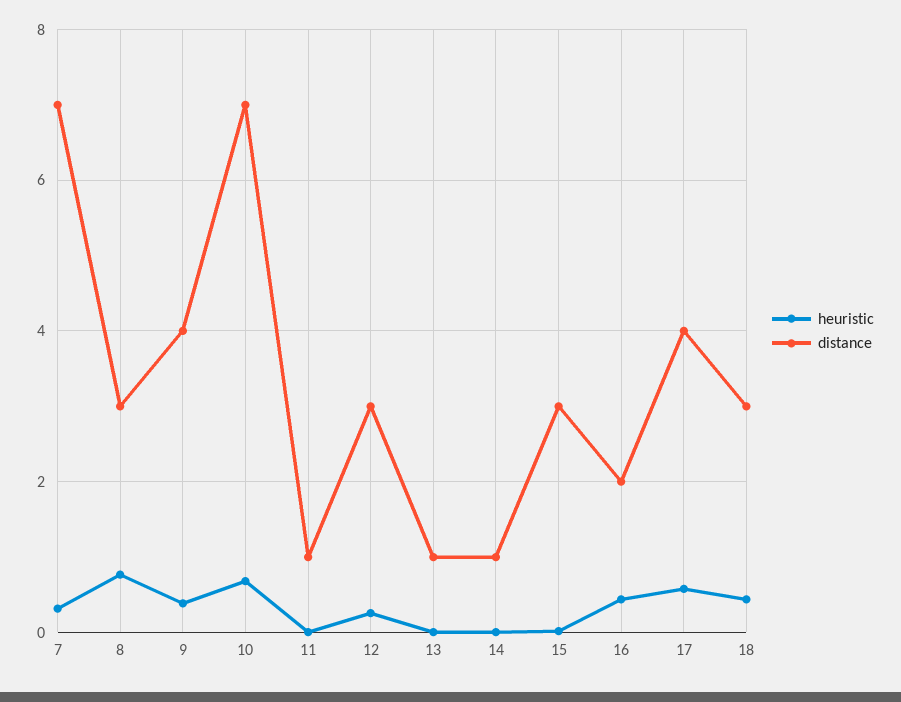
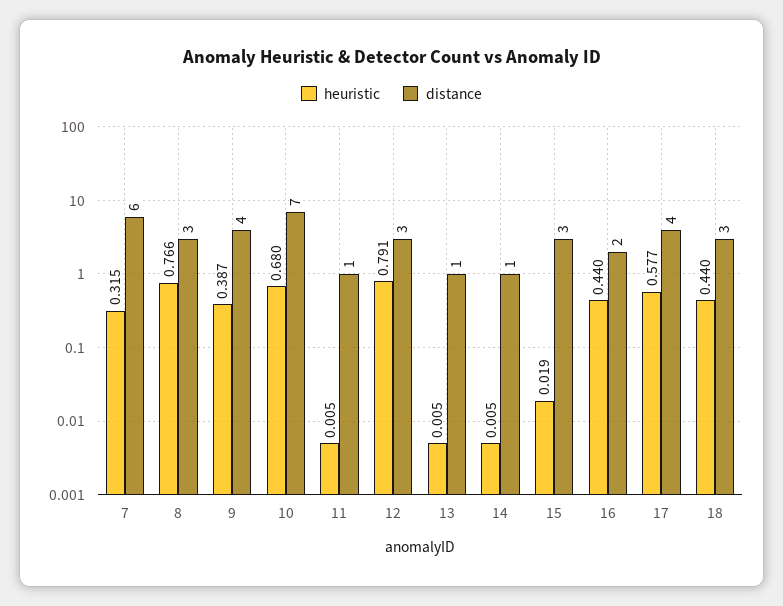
distance, 7: 7 -> 6
heuristic, 12: 0.2 -> 0.791

